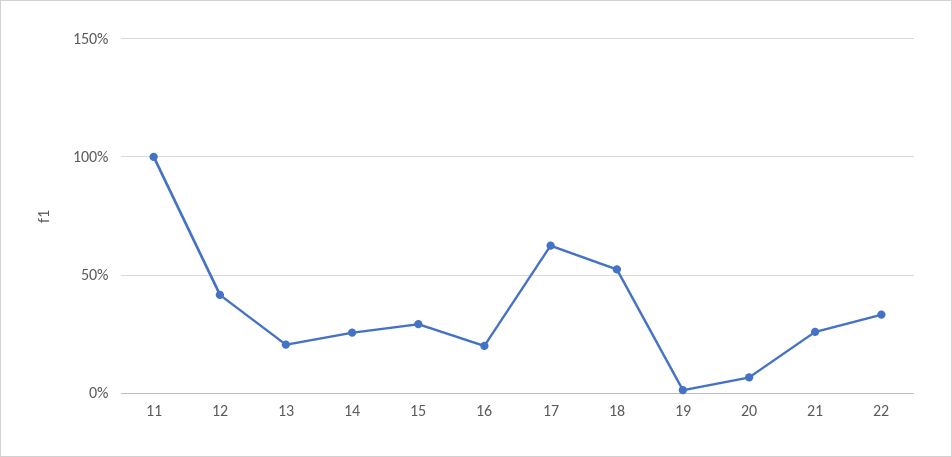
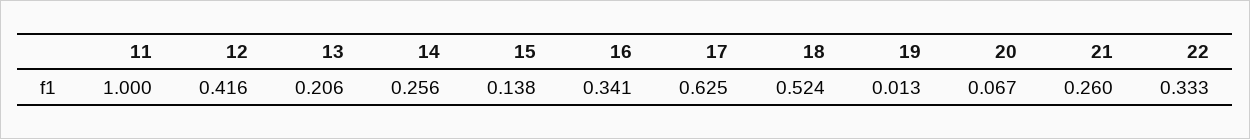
15: 0.3 -> 0.138
16: 0.2 -> 0.341

